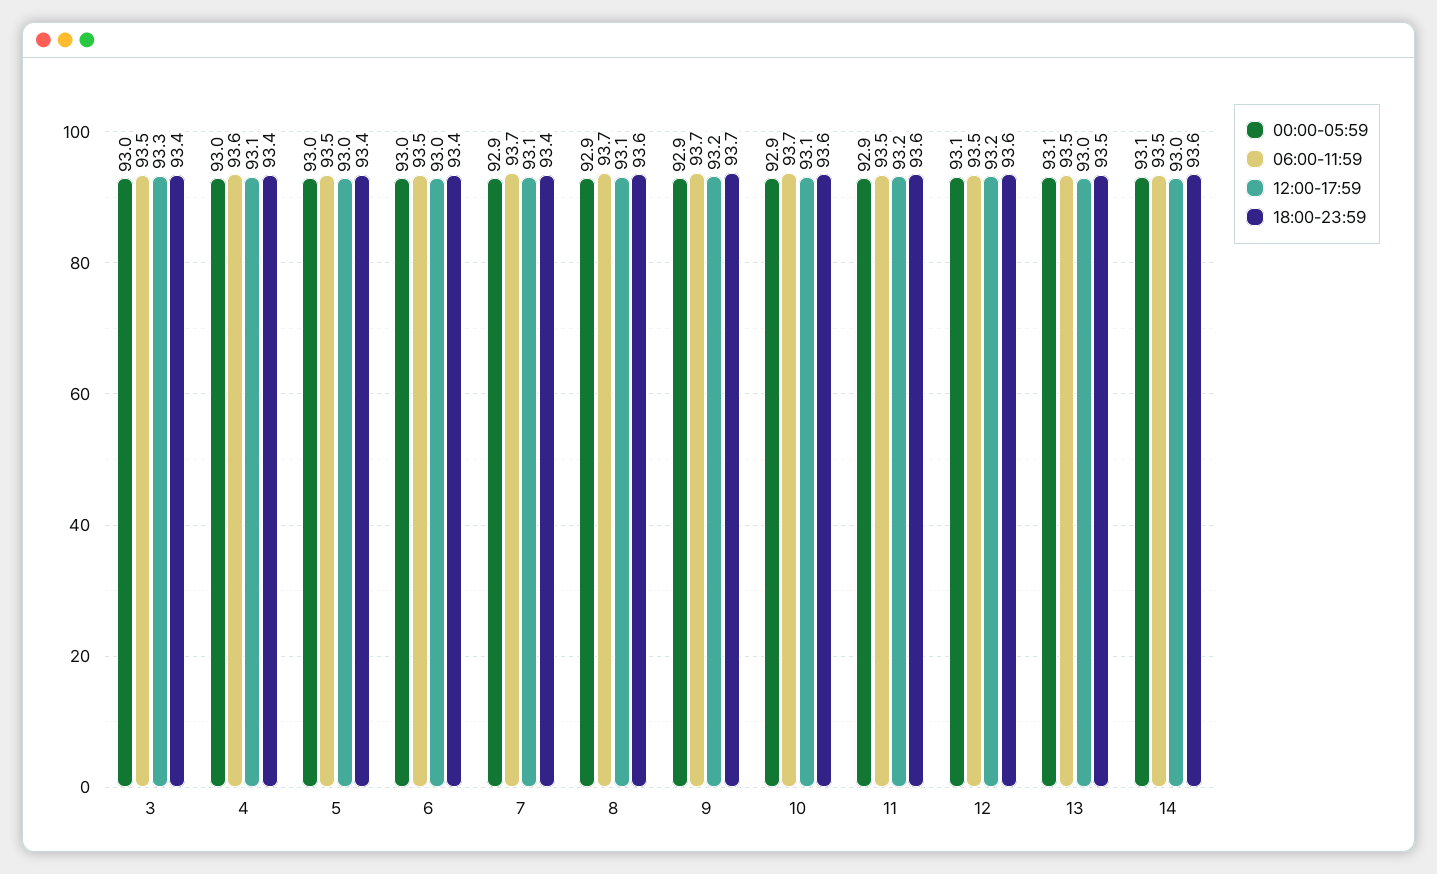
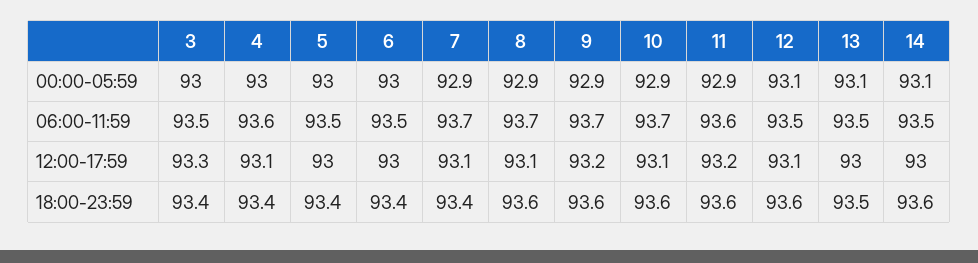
18:00-23:59, 9: 93.7 -> 93.6
06:00-11:59, 11: 93.5 -> 93.6
12:00-17:59, 12: 93.2 -> 93.1

